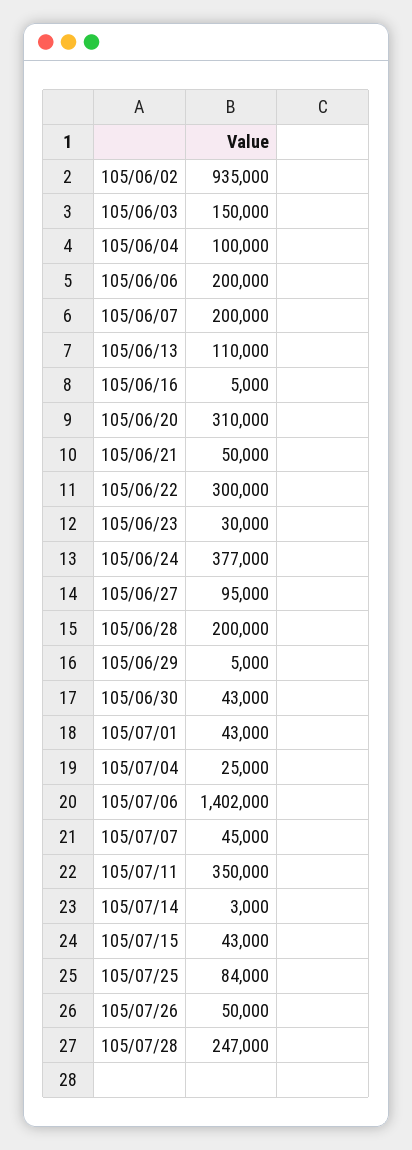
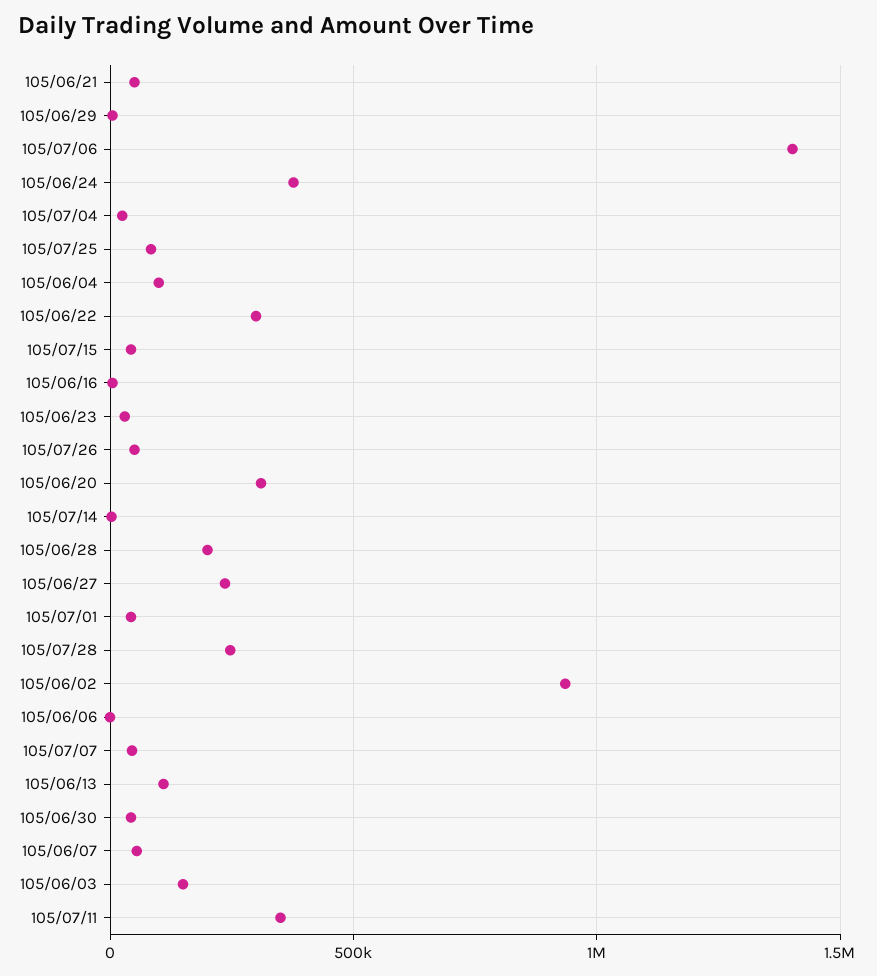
105/06/06: 200000 -> 0
105/06/07: 200000 -> 50000
105/06/27: 95000 -> 250000

